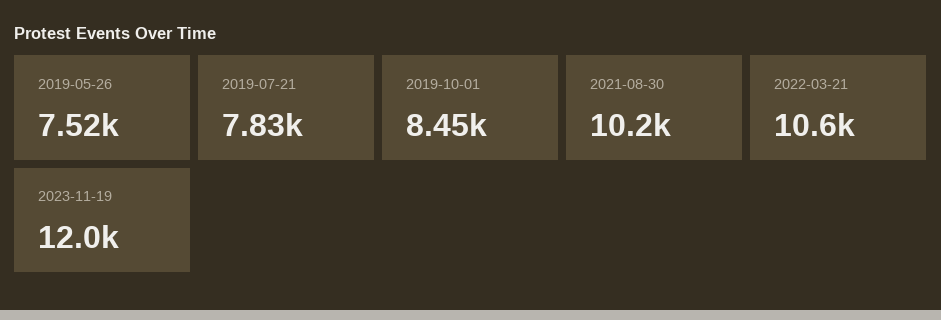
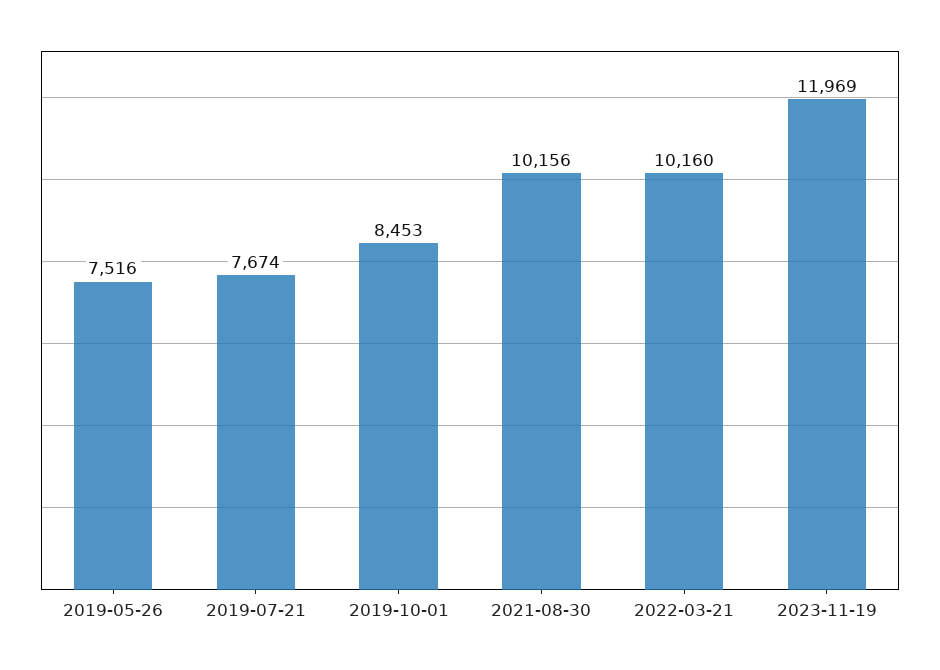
2019-07-21: 7830 -> 7674
2022-03-21: 10600 -> 10160

